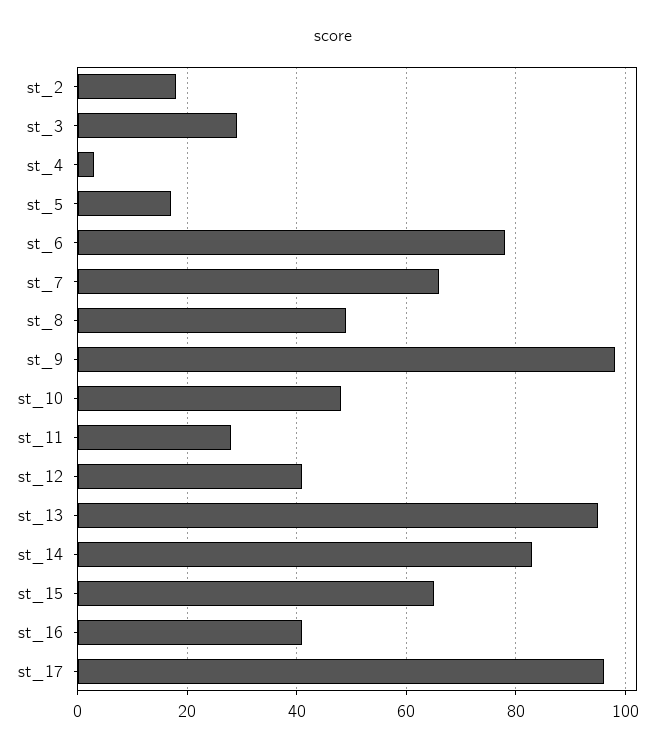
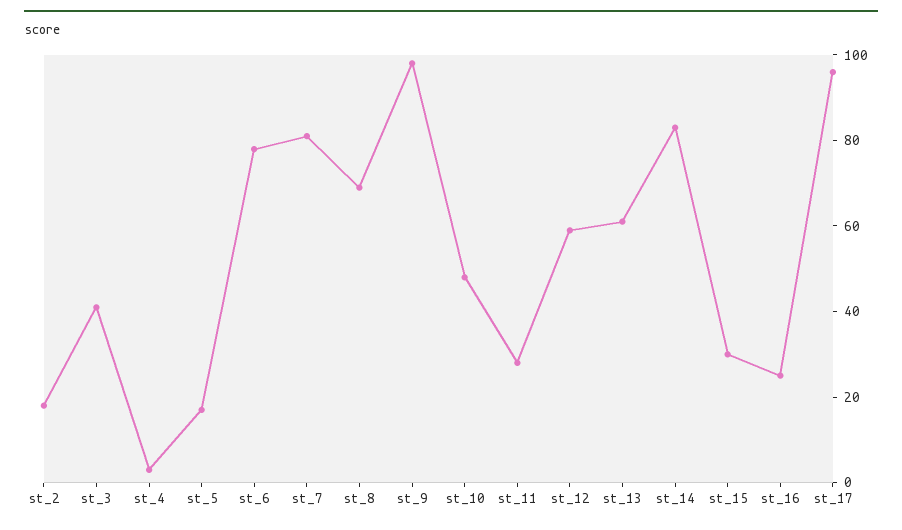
st_3: 30 -> 40
st_7: 65 -> 80
st_8: 50 -> 70
st_12: 40 -> 60
st_13: 95 -> 60
st_15: 65 -> 30
st_16: 40 -> 25

